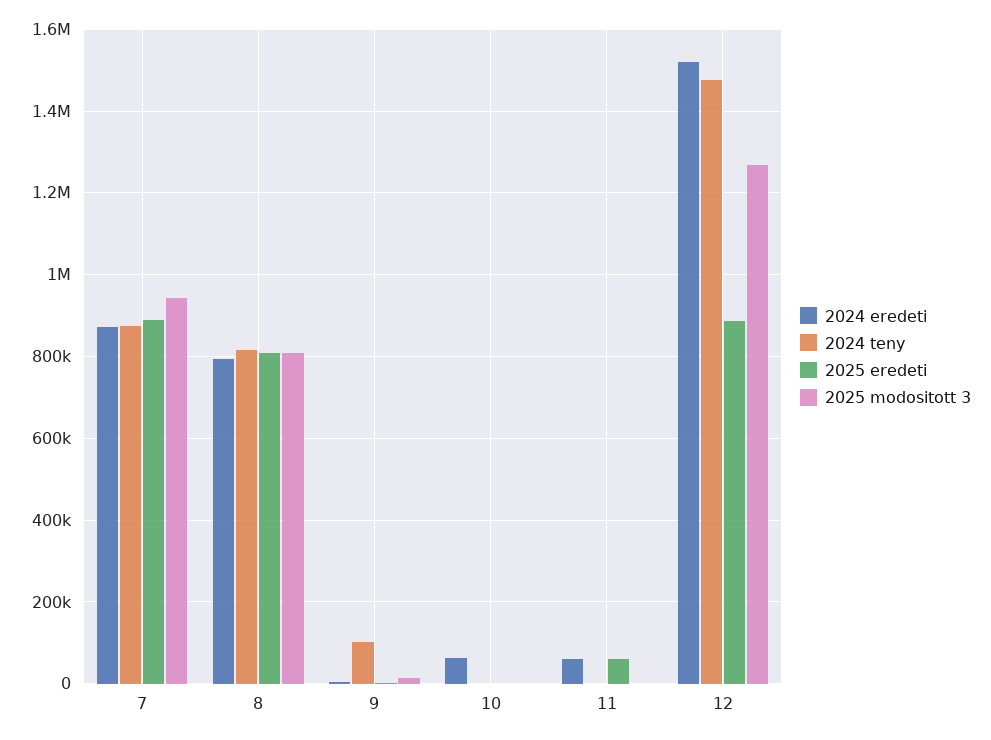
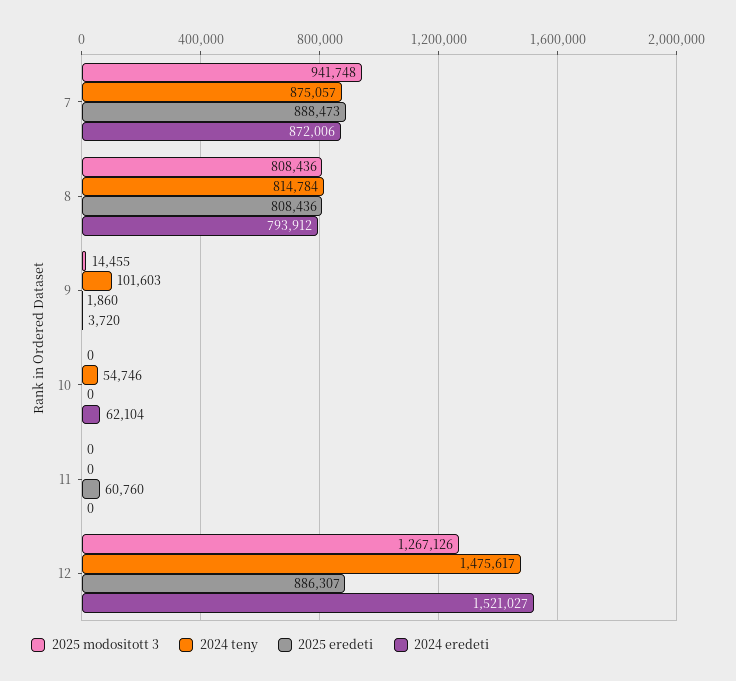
2024 teny, 10: 0 -> 54746
2024 eredeti, 11: 60000 -> 0

